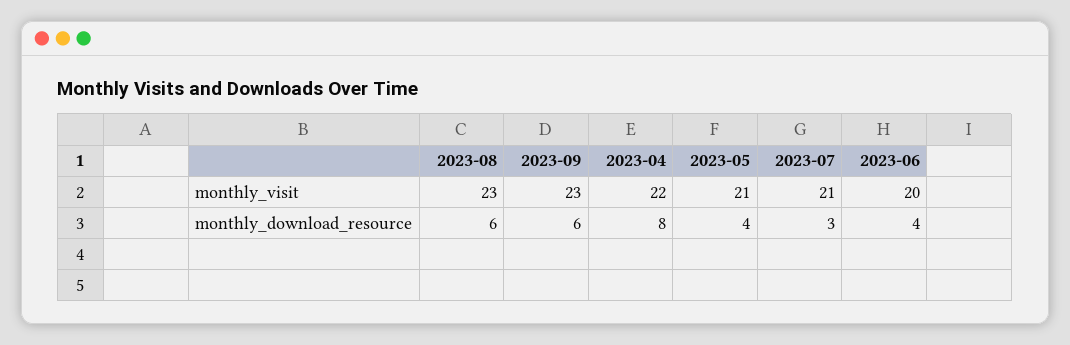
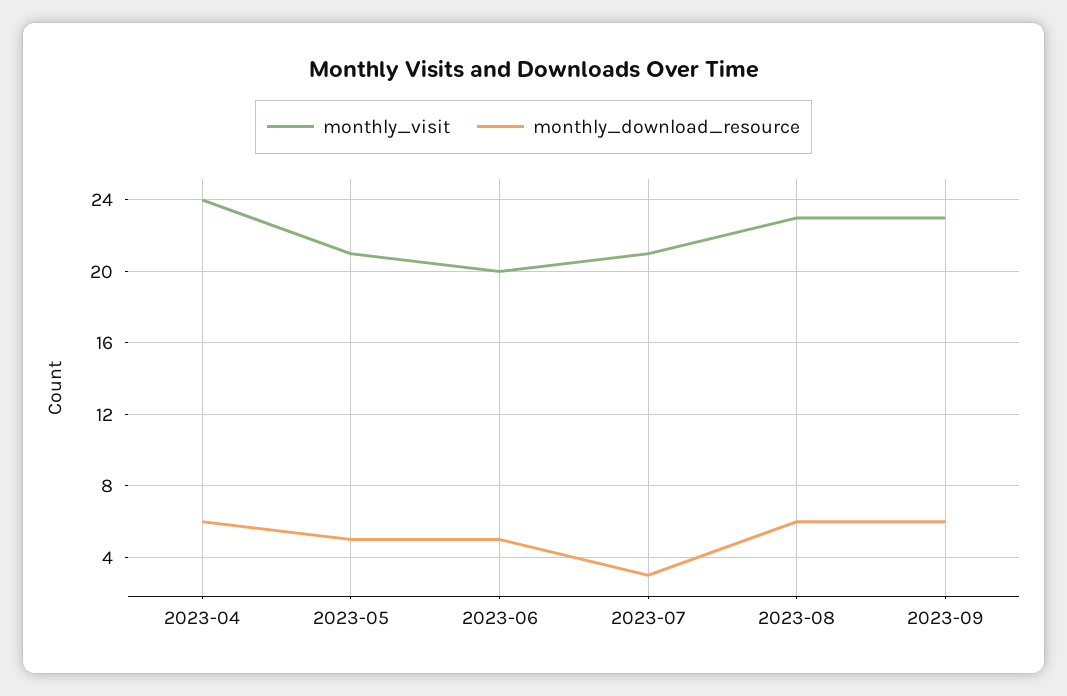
monthly_visit, 2023-04: 22 -> 24
monthly_download_resource, 2023-04: 8 -> 6
monthly_download_resource, 2023-05: 4 -> 5
monthly_download_resource, 2023-06: 4 -> 5

